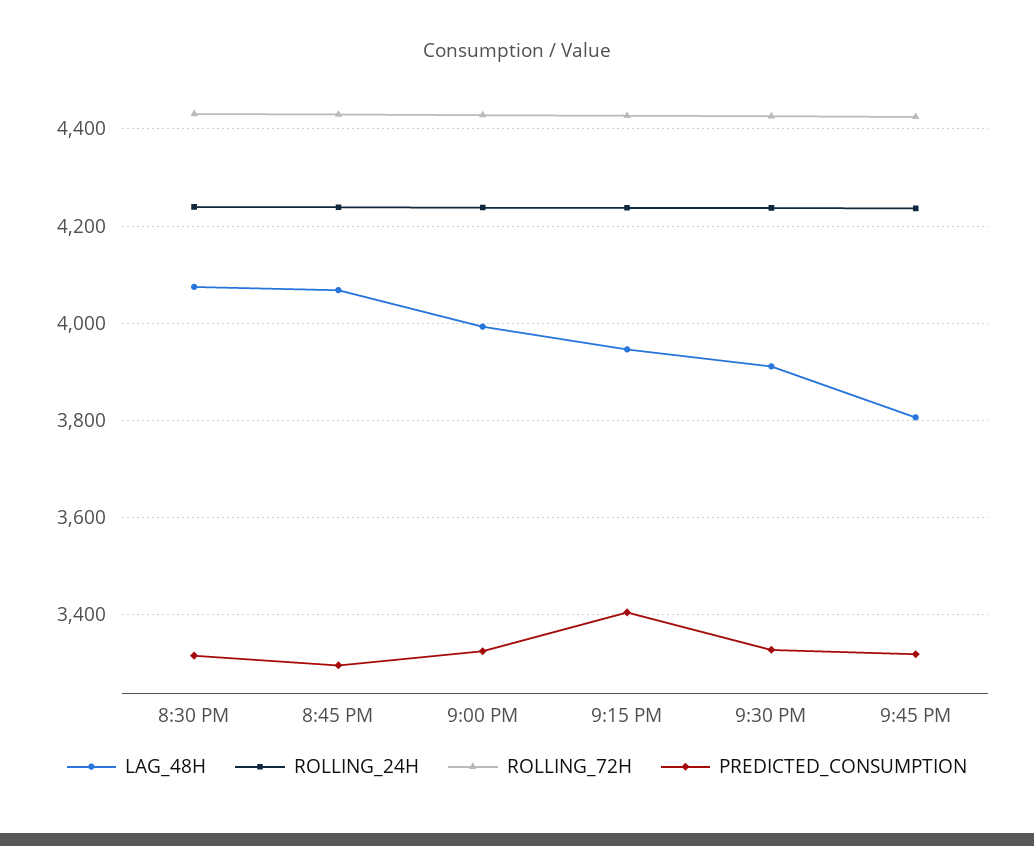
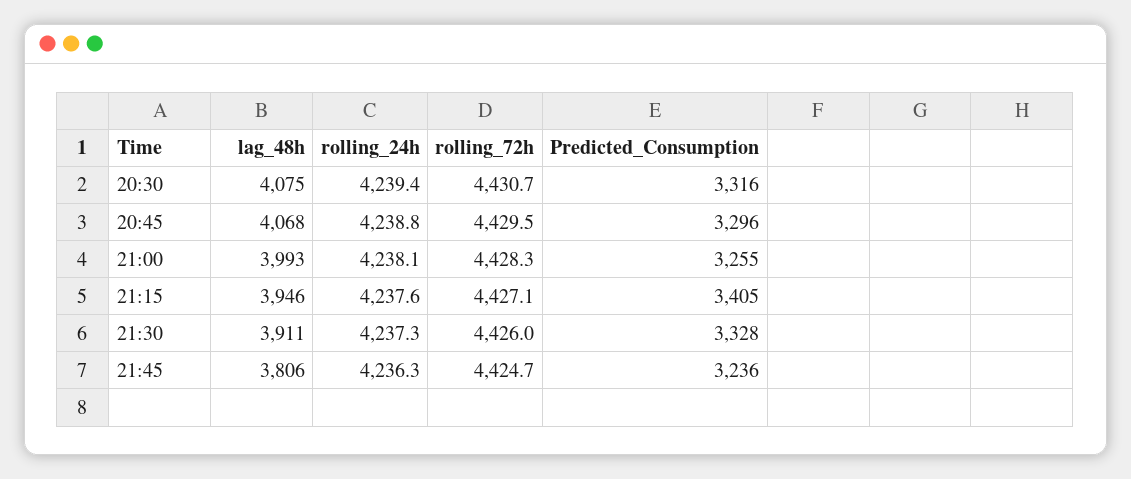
PREDICTED_CONSUMPTION, 9:00 PM: 3320 -> 3255
PREDICTED_CONSUMPTION, 9:45 PM: 3320 -> 3236

